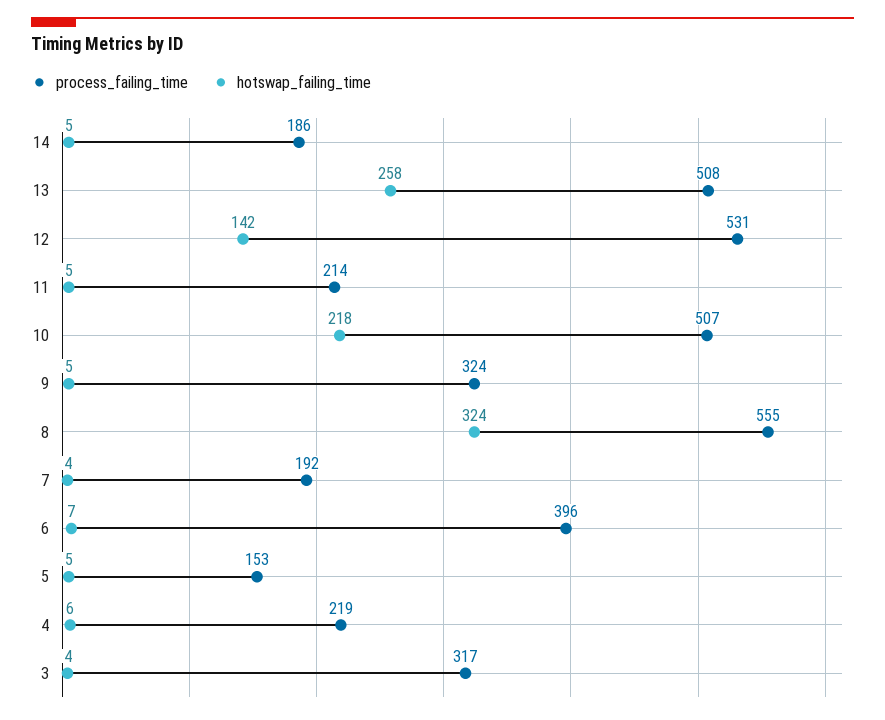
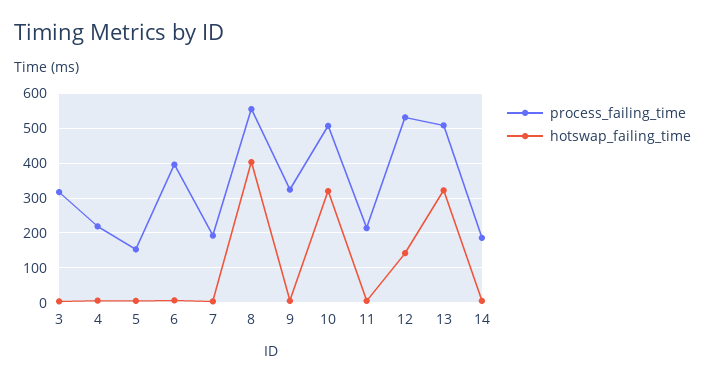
hotswap_failing_time, 13: 258 -> 320
hotswap_failing_time, 10: 218 -> 320
hotswap_failing_time, 8: 324 -> 400

